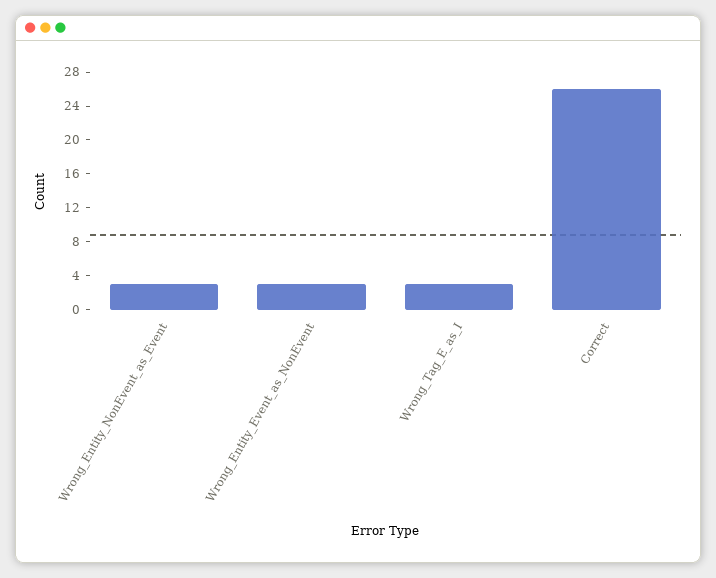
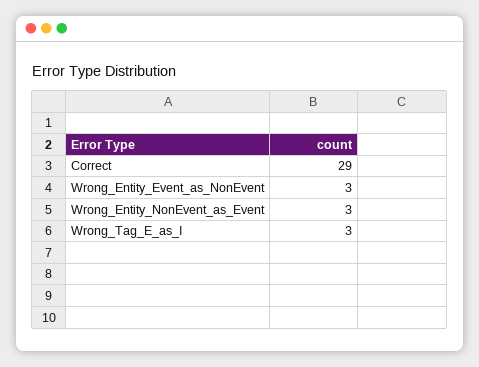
Correct: 26 -> 29

